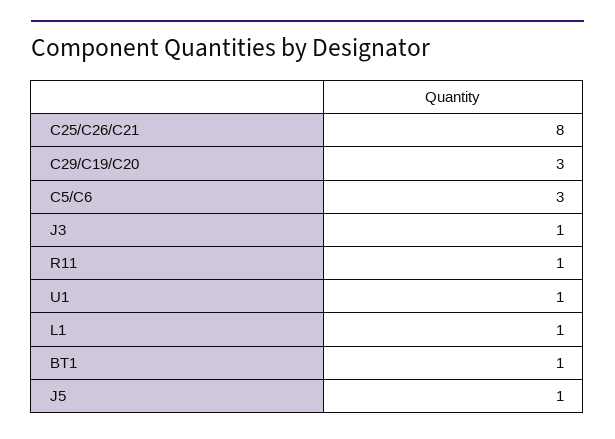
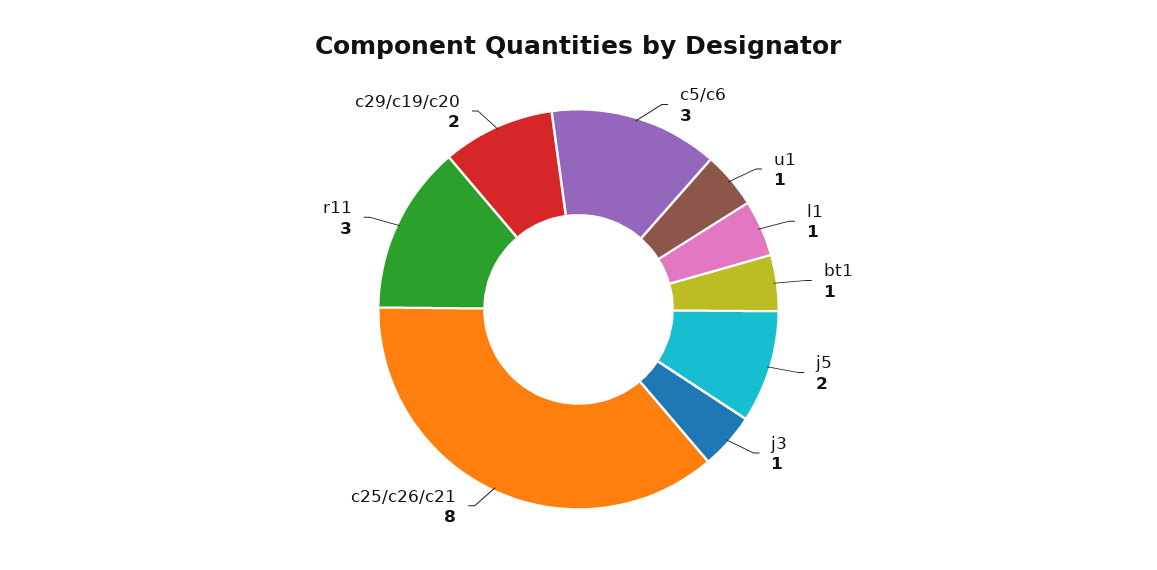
C29/C19/C20: 3 -> 2
R11: 1 -> 3
J5: 1 -> 2

